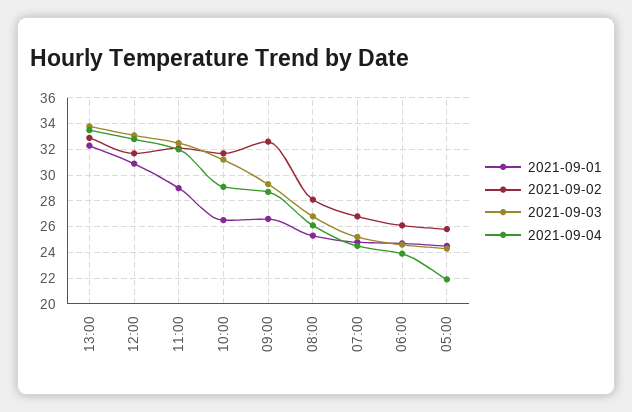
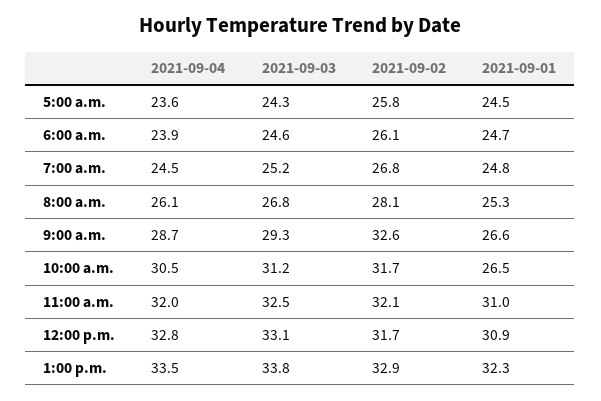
2021-09-01, 11:00: 29 -> 31
2021-09-04, 10:00: 29 -> 30.5
2021-09-04, 05:00: 22 -> 23.6

